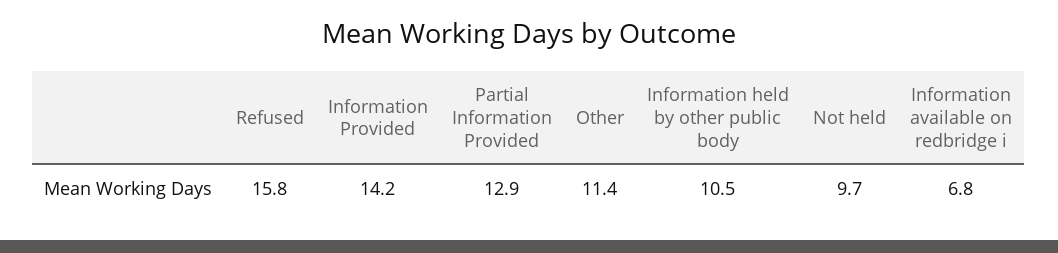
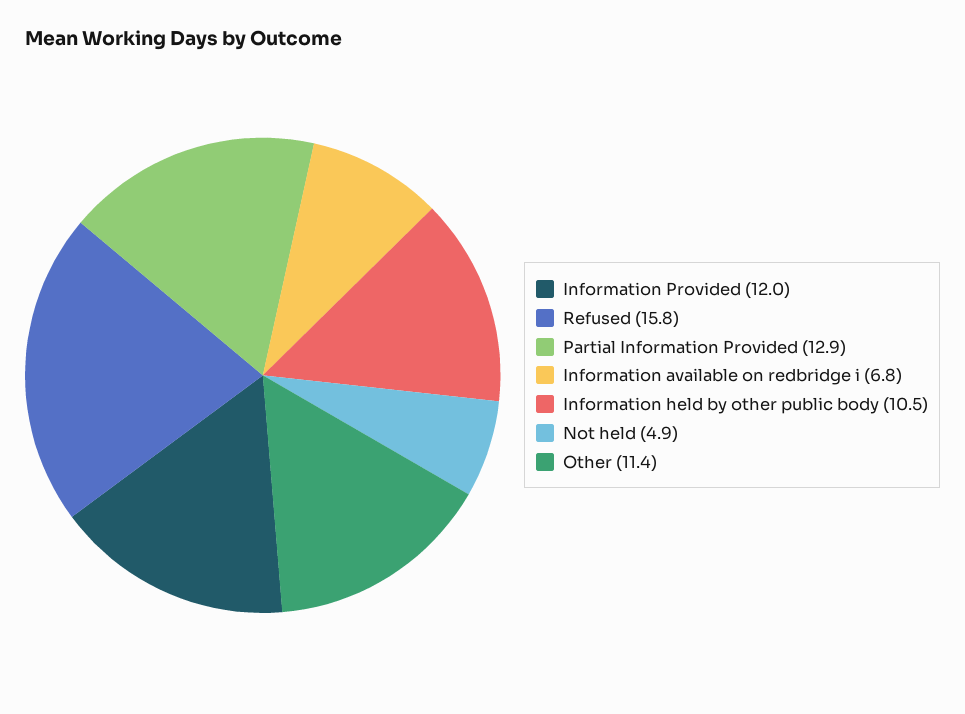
Information Provided: 14.2 -> 12
Not held: 9.7 -> 4.9

